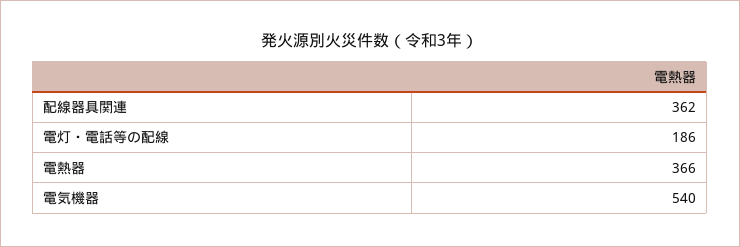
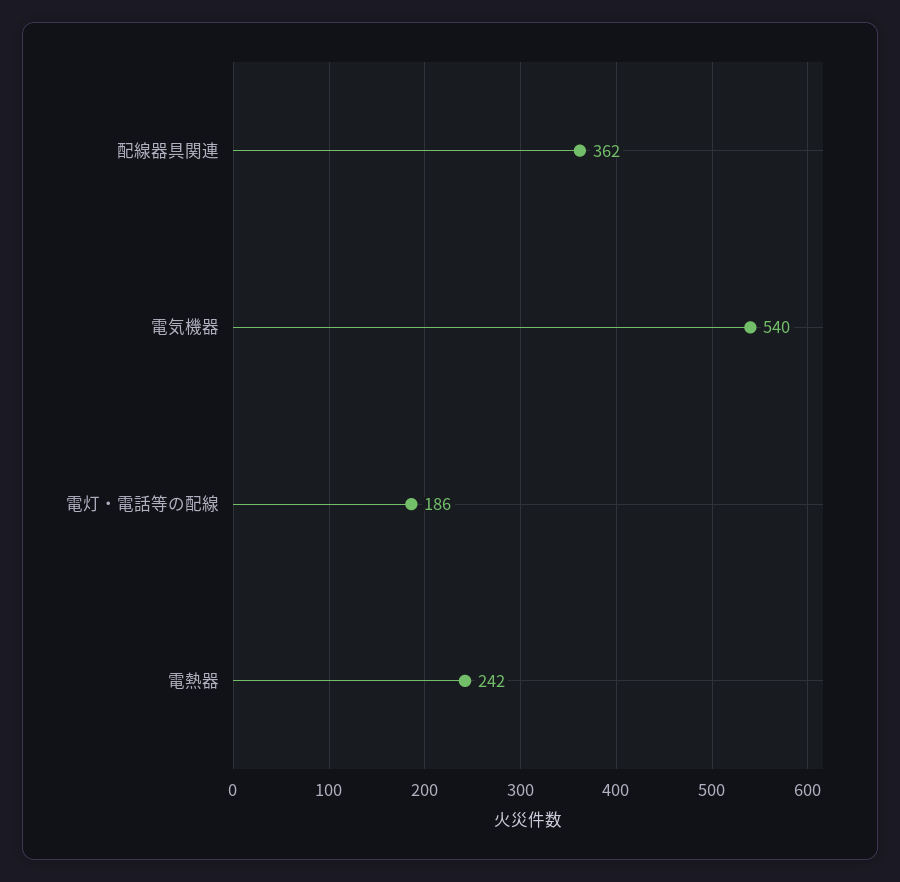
電熱器: 366 -> 242

